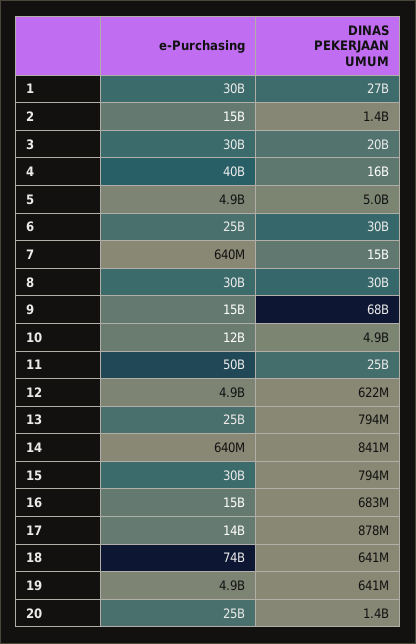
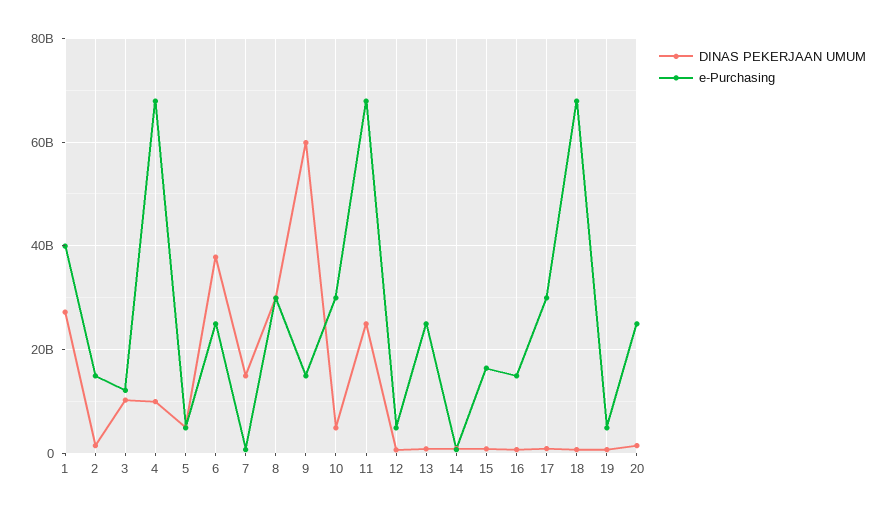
e-Purchasing, 1: 30000000000 -> 40000000000
e-Purchasing, 3: 30000000000 -> 12000000000
DINAS PEKERJAAN UMUM, 3: 20000000000 -> 10000000000
e-Purchasing, 4: 40000000000 -> 68000000000
DINAS PEKERJAAN UMUM, 4: 16000000000 -> 10000000000
DINAS PEKERJAAN UMUM, 6: 30000000000 -> 38000000000
DINAS PEKERJAAN UMUM, 9: 68000000000 -> 60000000000
e-Purchasing, 10: 12000000000 -> 30000000000
e-Purchasing, 11: 50000000000 -> 68000000000
e-Purchasing, 15: 30000000000 -> 16000000000
e-Purchasing, 17: 14000000000 -> 30000000000
e-Purchasing, 18: 74000000000 -> 68000000000

